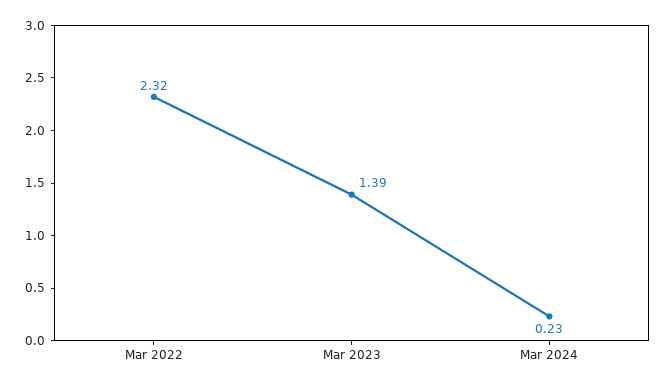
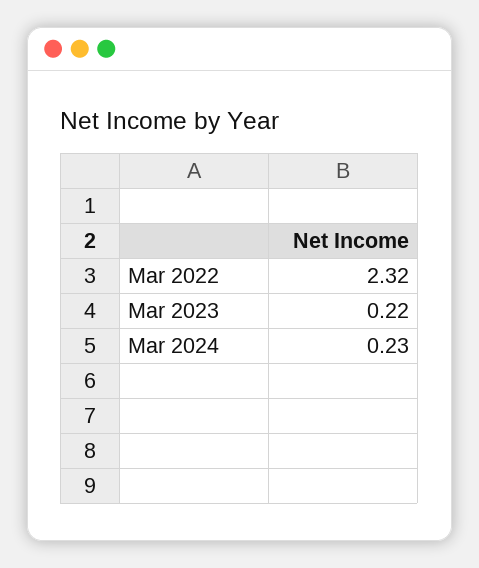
Mar 2023: 1.39 -> 0.22

